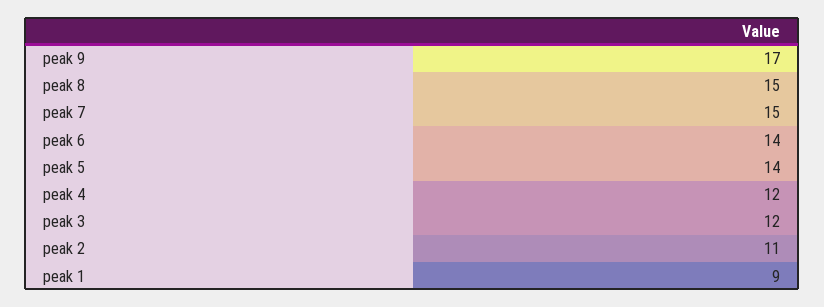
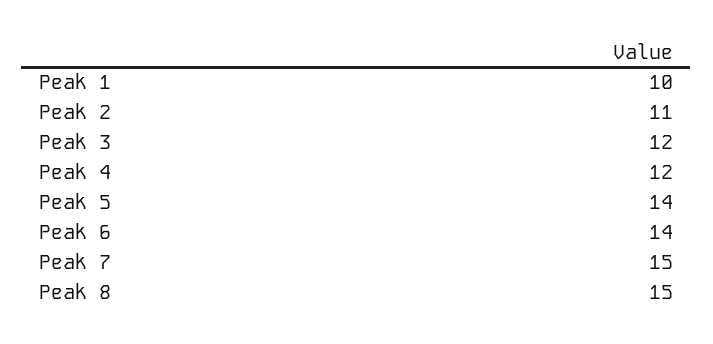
peak 9: 17 -> none
peak 1: 9 -> 10

